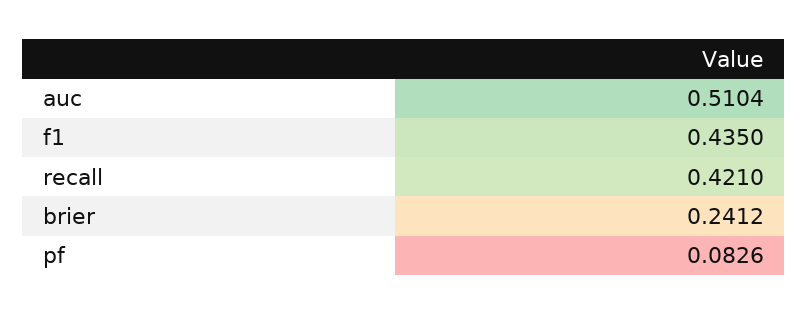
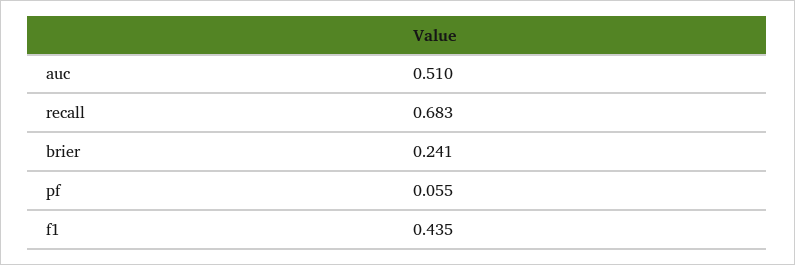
recall: 0.421 -> 0.683
pf: 0.0826 -> 0.055

